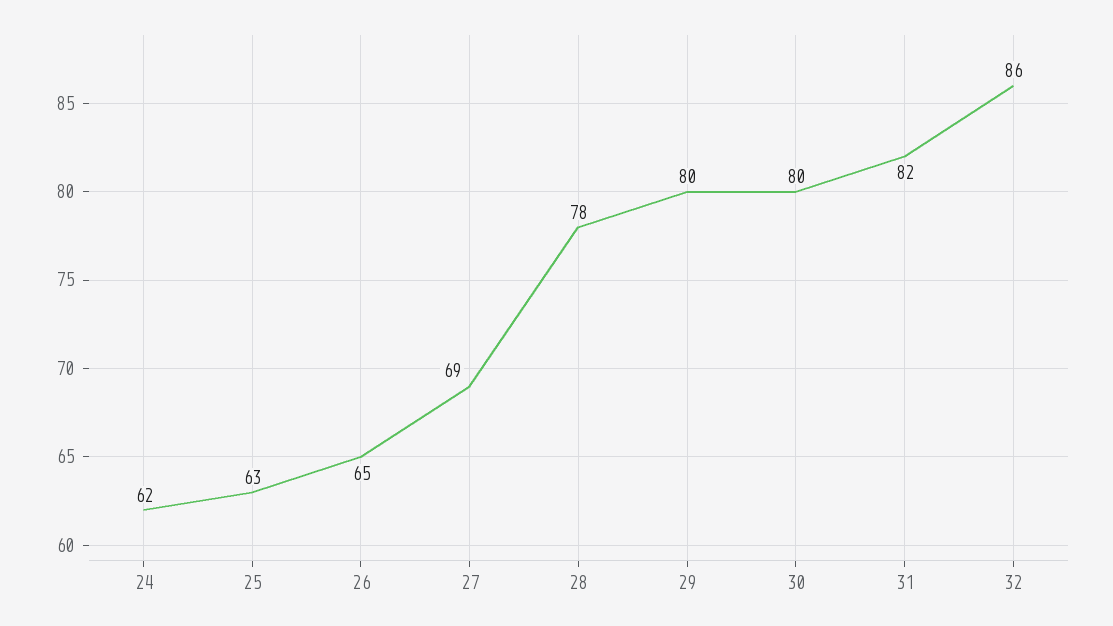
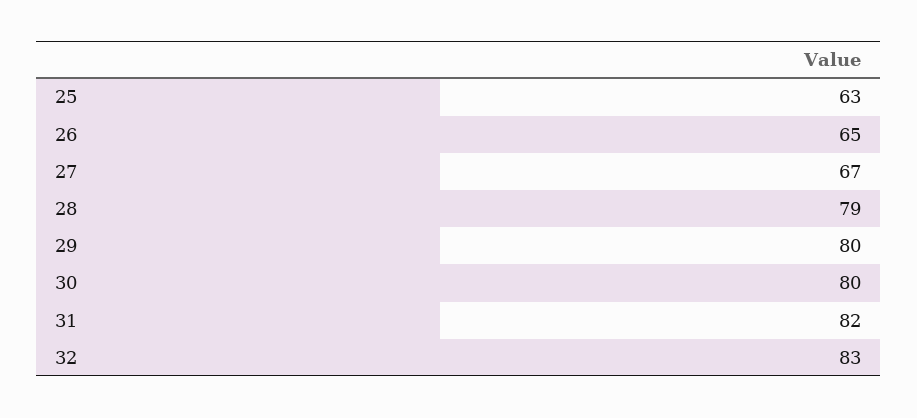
24: 62 -> none
27: 69 -> 67
28: 78 -> 79
32: 86 -> 83

